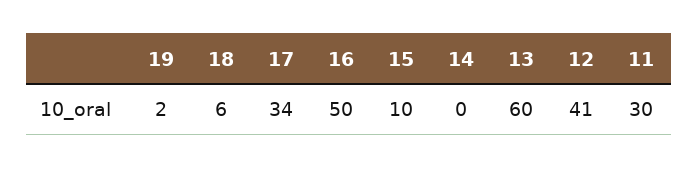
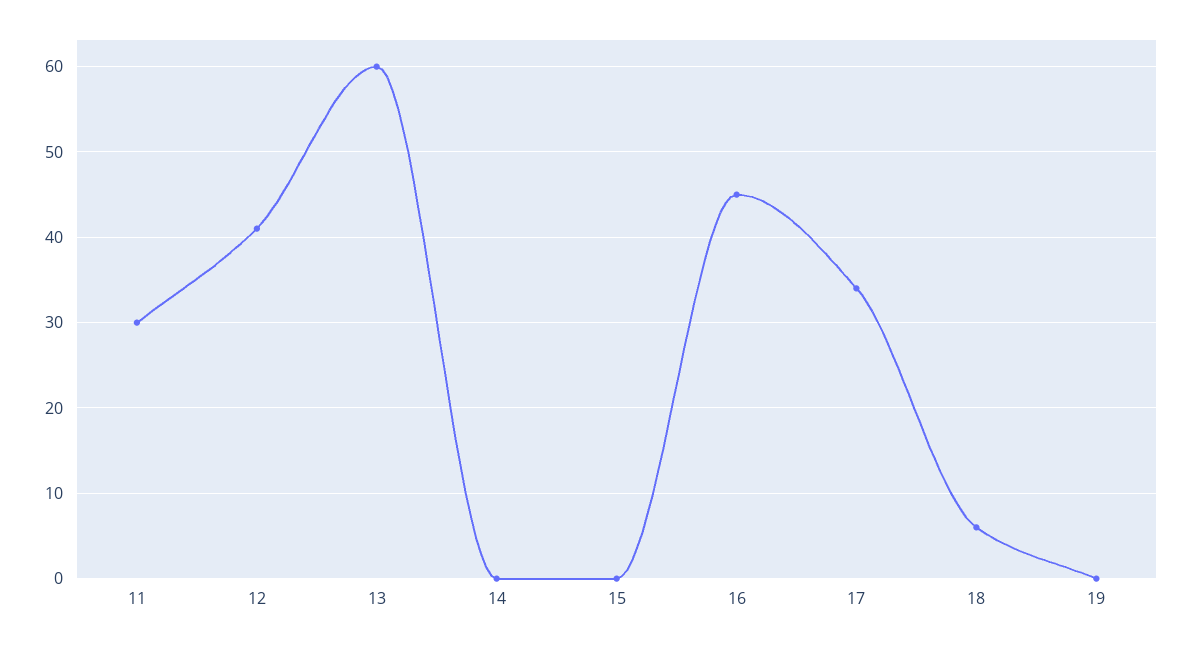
19: 2 -> 0
16: 50 -> 45
15: 10 -> 0

